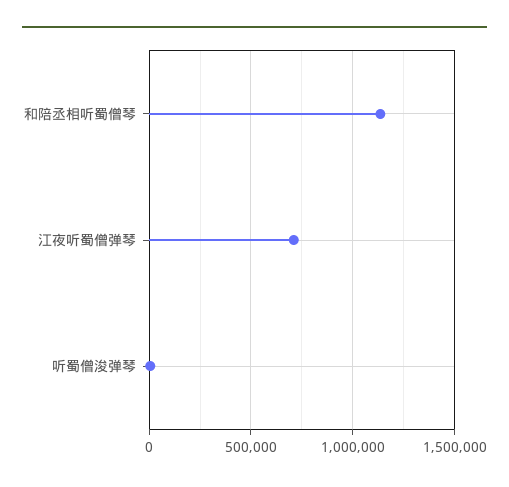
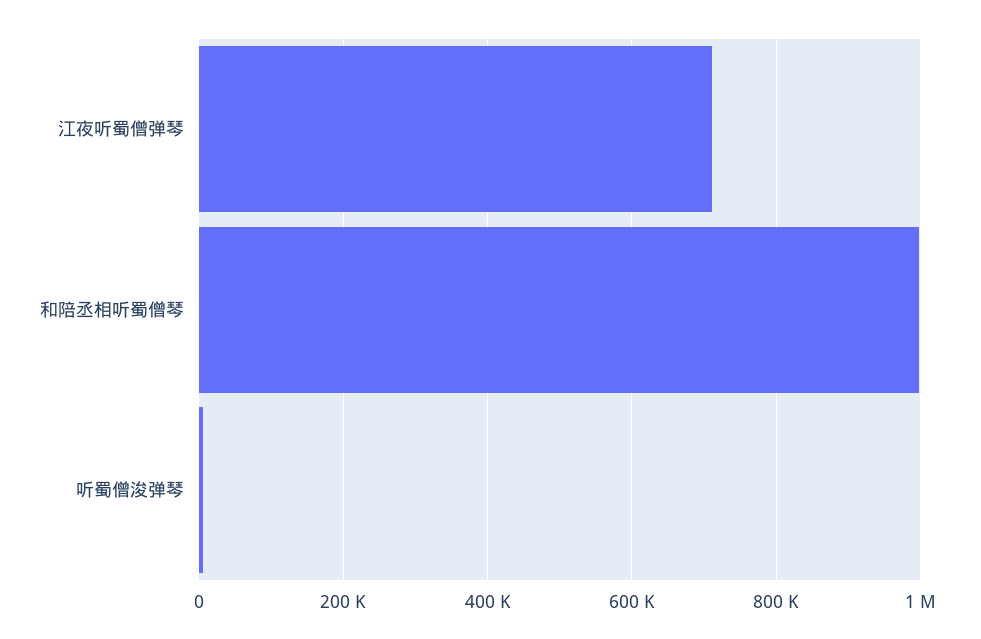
和陪丞相听蜀僧琴: 1150000 -> 1000000

